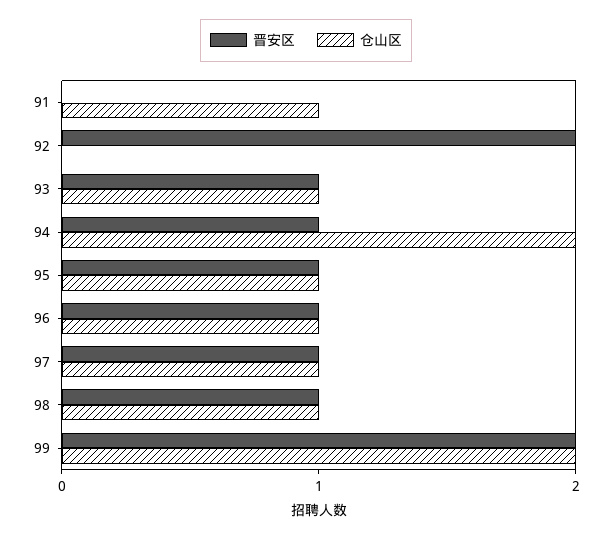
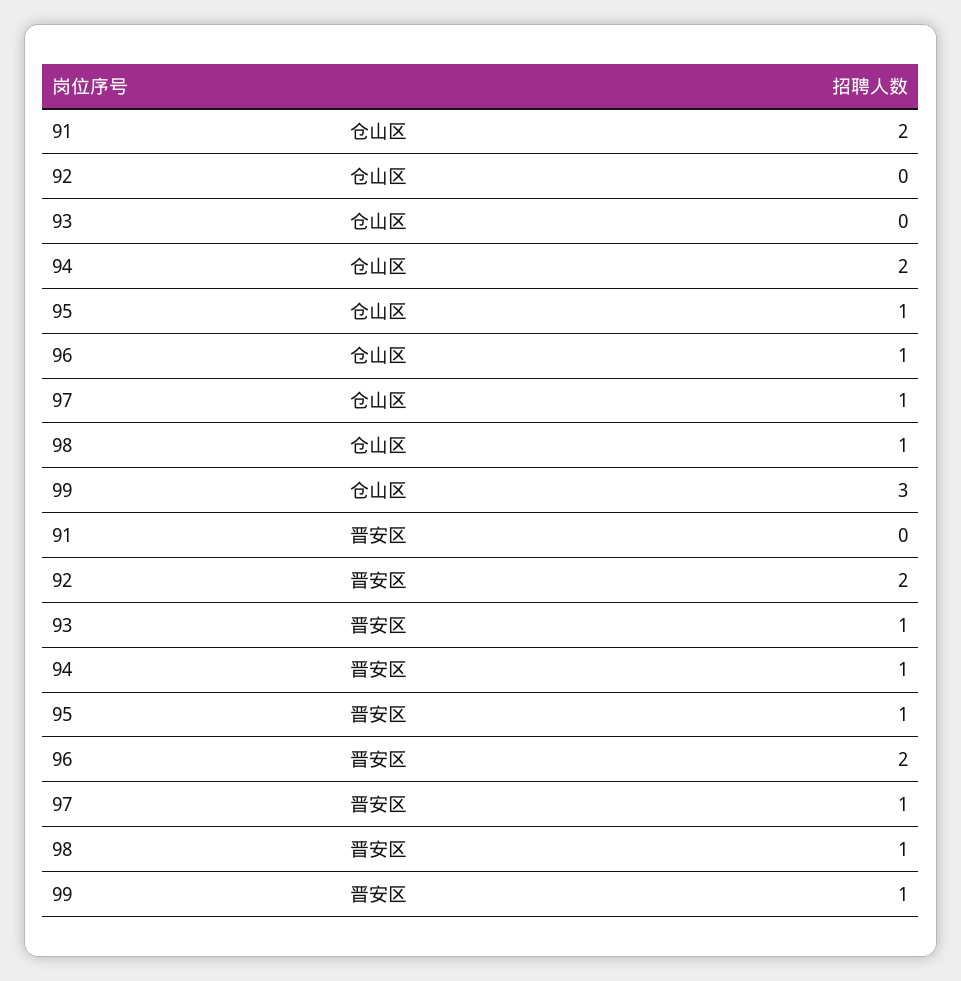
仓山区, 91: 1 -> 2
仓山区, 93: 1 -> 0
晋安区, 96: 1 -> 2
晋安区, 99: 2 -> 1
仓山区, 99: 2 -> 3

